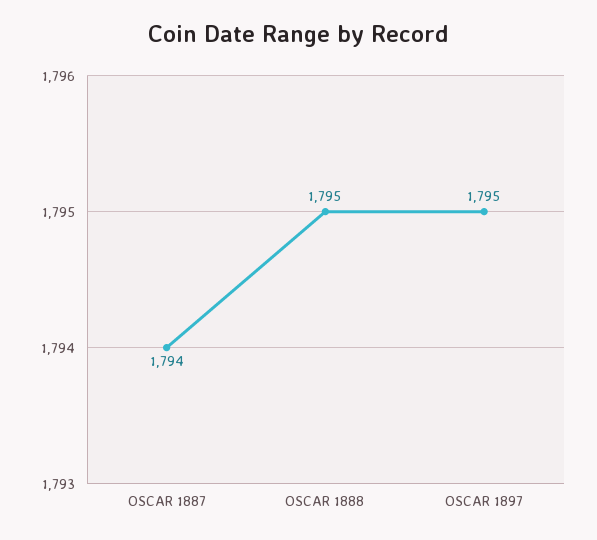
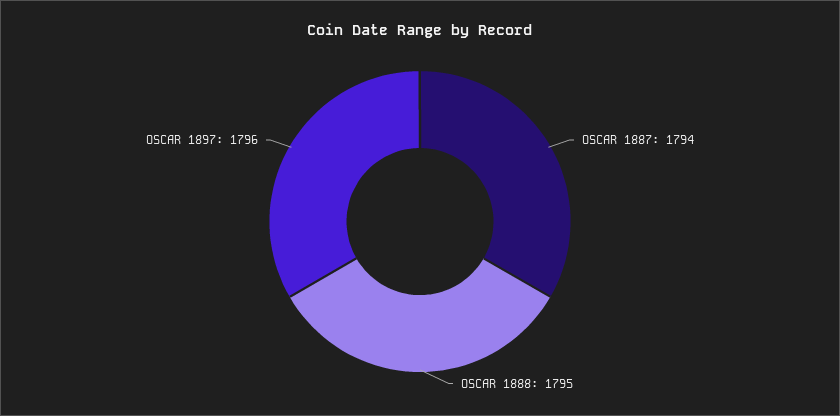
OSCAR 1897: 1795 -> 1796

